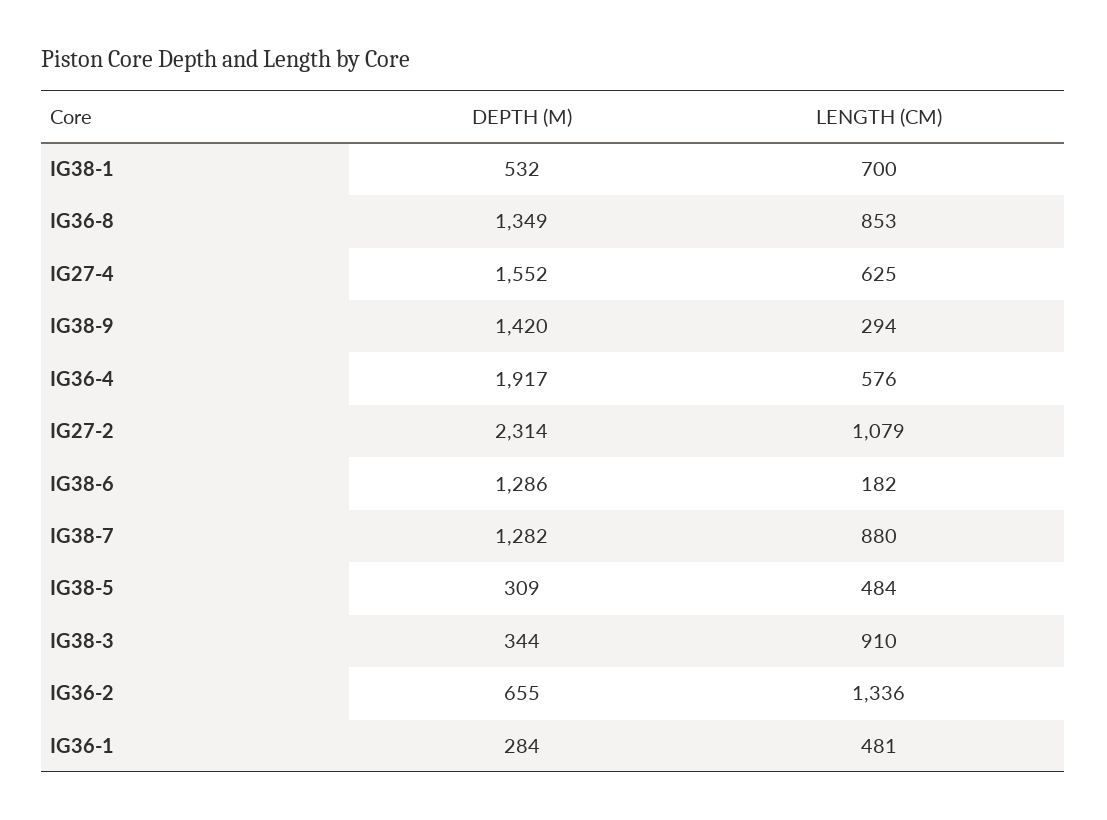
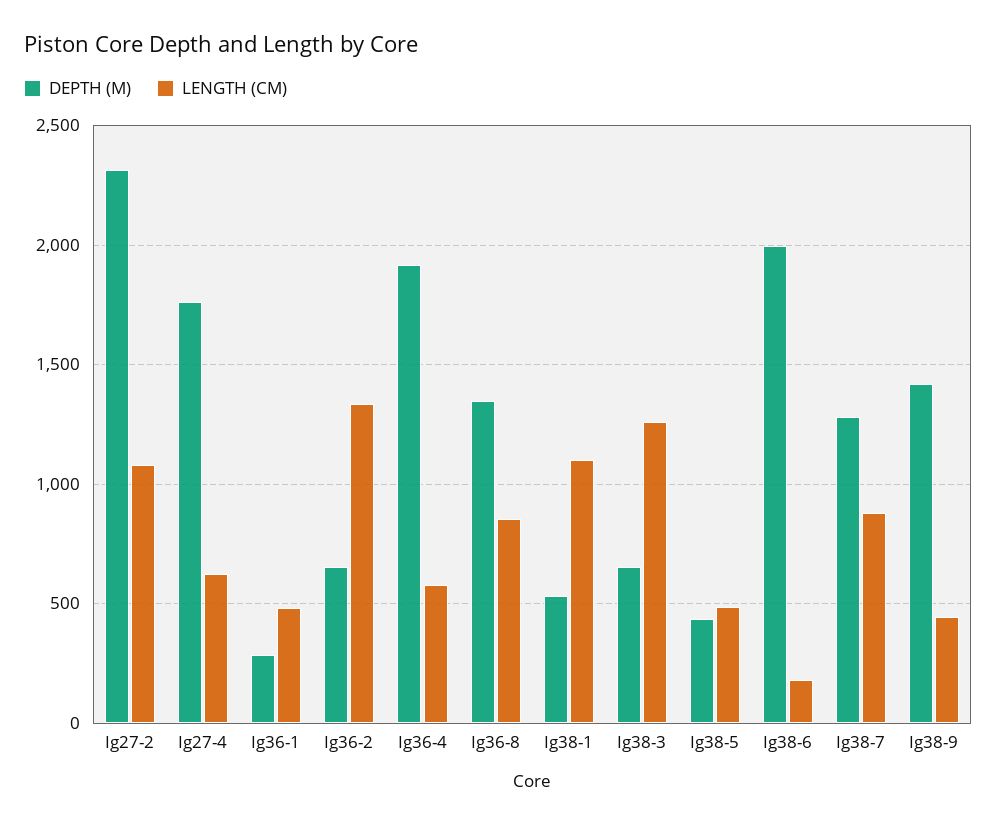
LENGTH (CM), IG38-1: 700 -> 1100
DEPTH (M), IG27-4: 1552 -> 1750
LENGTH (CM), IG38-9: 294 -> 450
DEPTH (M), IG38-6: 1286 -> 2000
DEPTH (M), IG38-5: 309 -> 450
DEPTH (M), IG38-3: 344 -> 650
LENGTH (CM), IG38-3: 910 -> 1250

